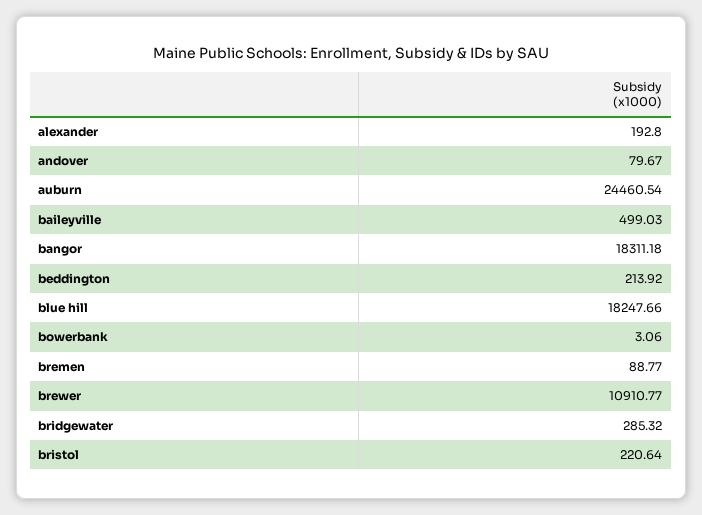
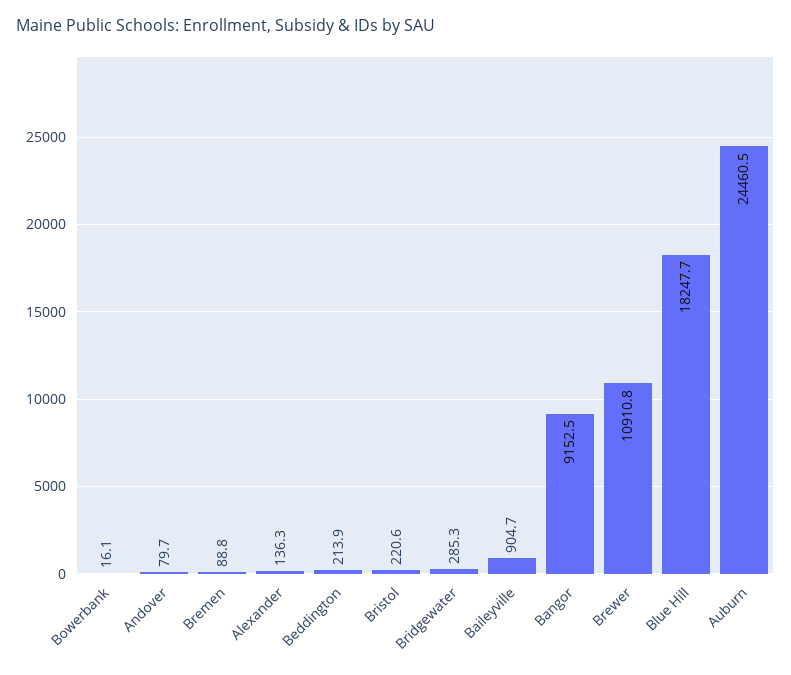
alexander: 192.8 -> 136.3
baileyville: 499.03 -> 904.7
bangor: 18311.18 -> 9152.5
bowerbank: 3.06 -> 16.1

